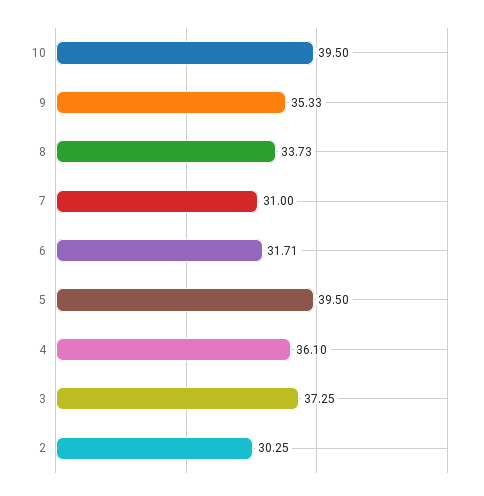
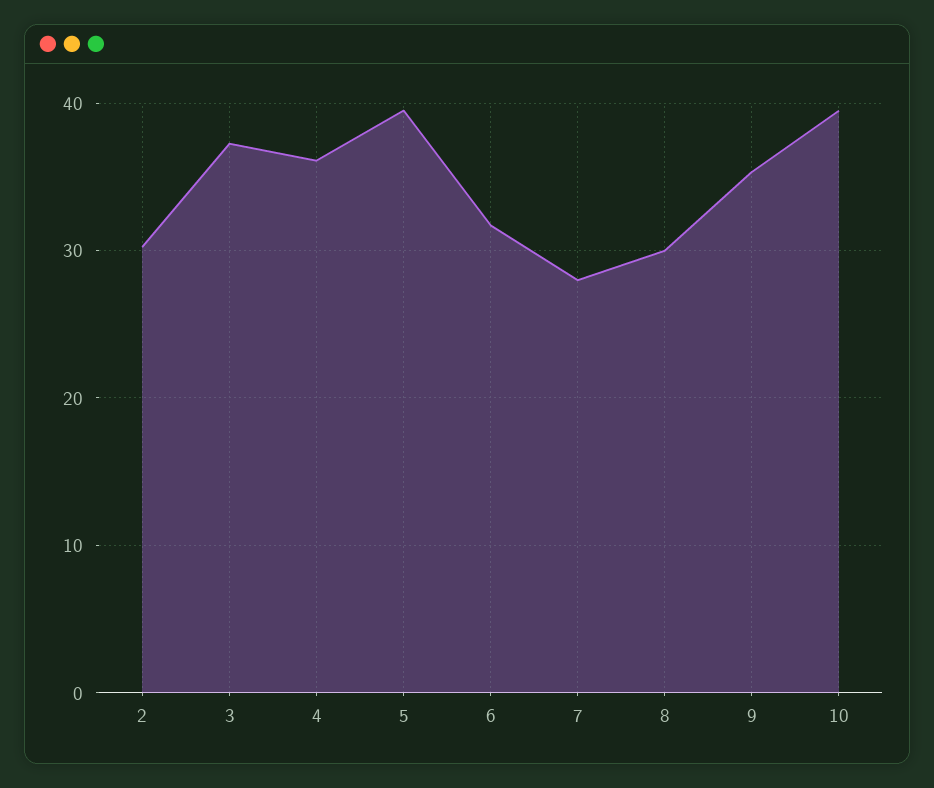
8: 33.73 -> 30
7: 31 -> 28

